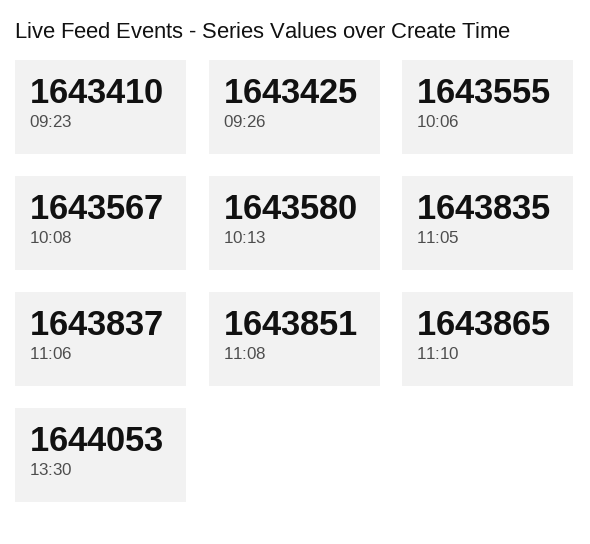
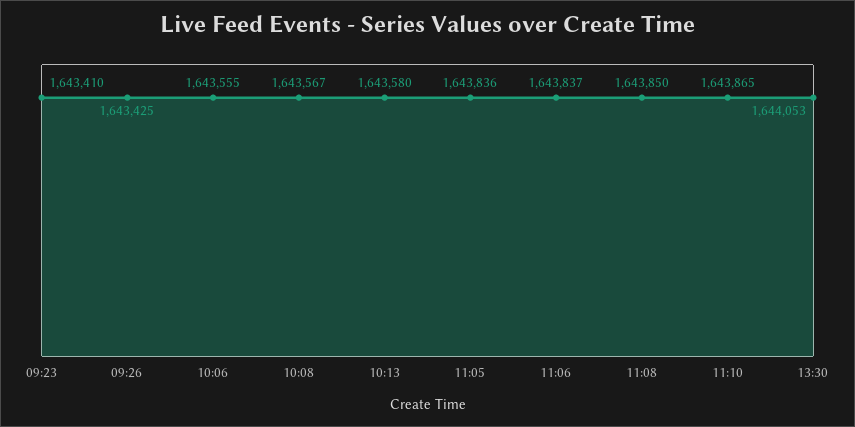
11:05: 1643835 -> 1643836
11:08: 1643851 -> 1643850

